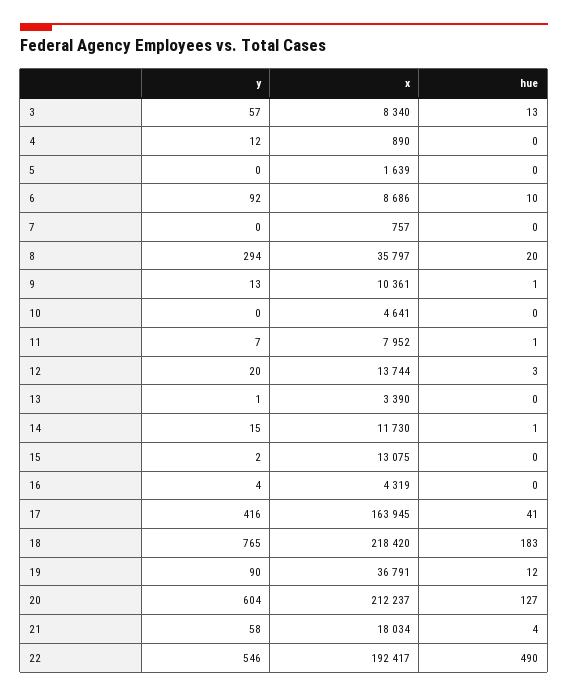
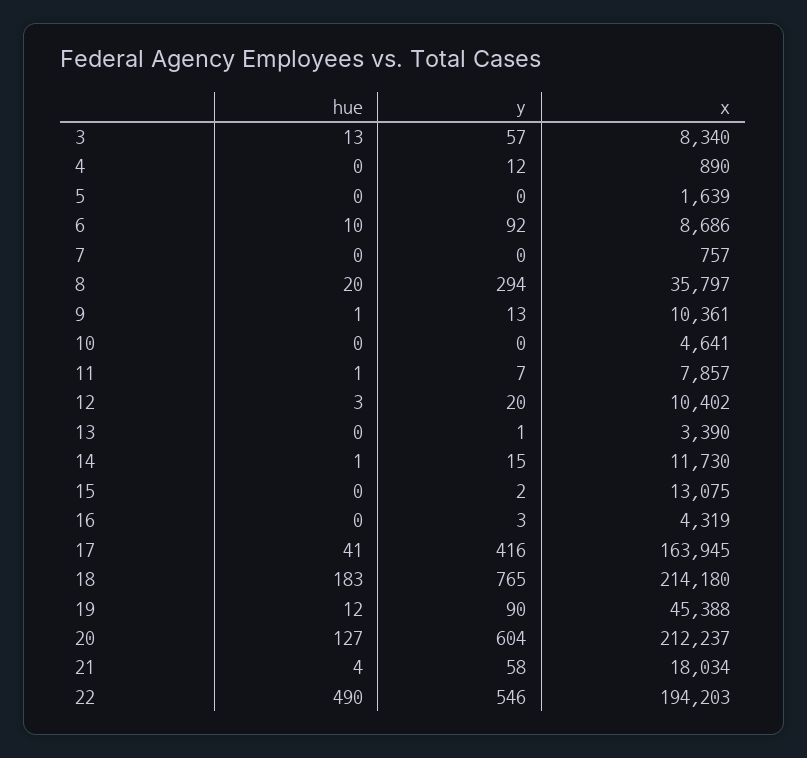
x, 11: 7952 -> 7857
x, 12: 13744 -> 10402
y, 16: 4 -> 3
x, 18: 218420 -> 214180
x, 19: 36791 -> 45388
x, 22: 192417 -> 194203

